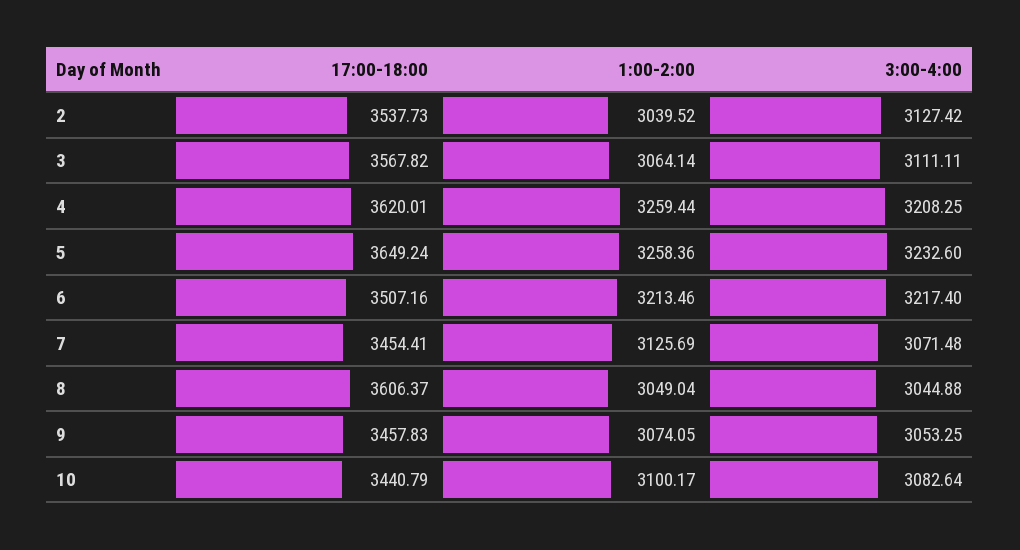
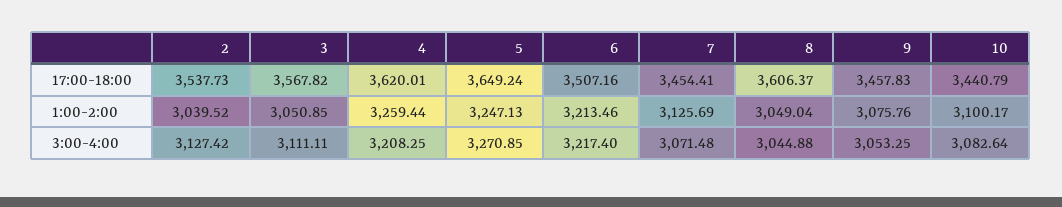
1:00-2:00, 3: 3064.14 -> 3050.85
1:00-2:00, 5: 3258.36 -> 3247.13
3:00-4:00, 5: 3232.6 -> 3270.85
1:00-2:00, 9: 3074.05 -> 3075.76

